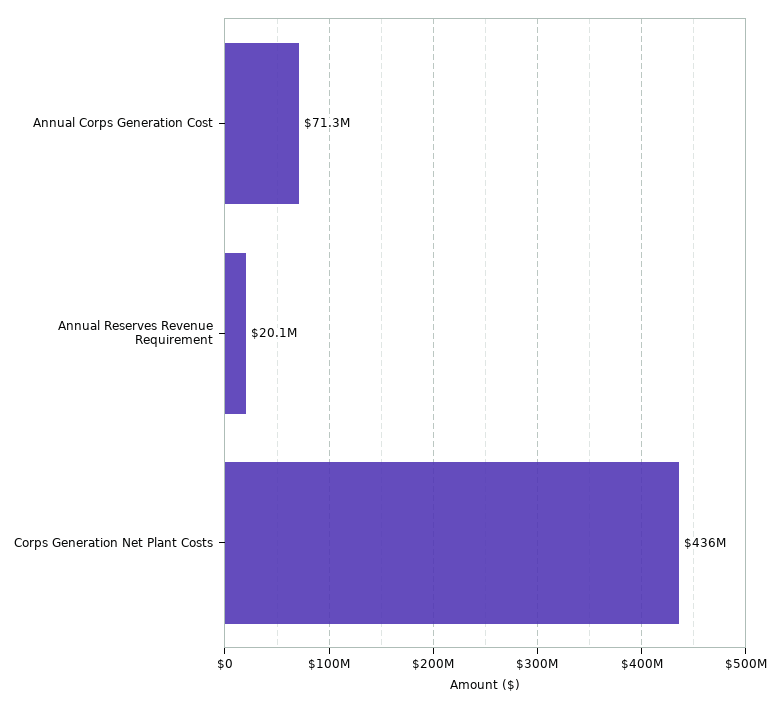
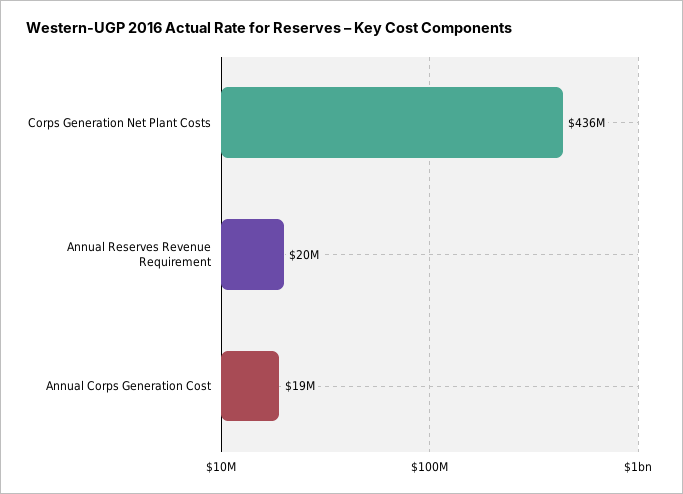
Annual Corps Generation Cost: 71300000 -> 19000000

